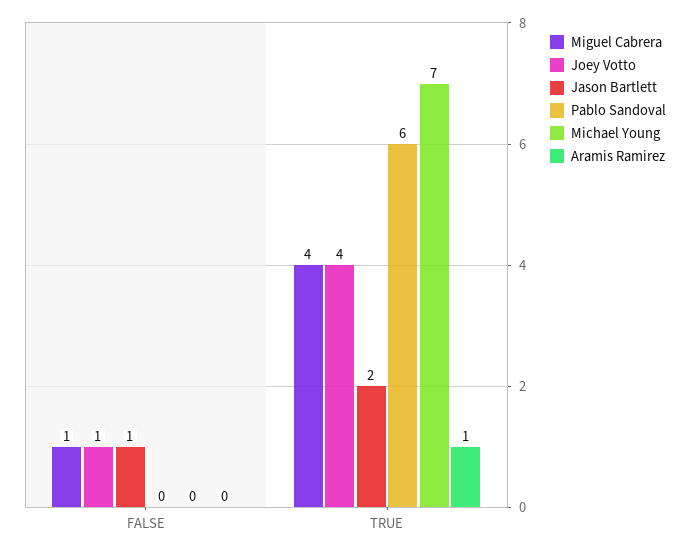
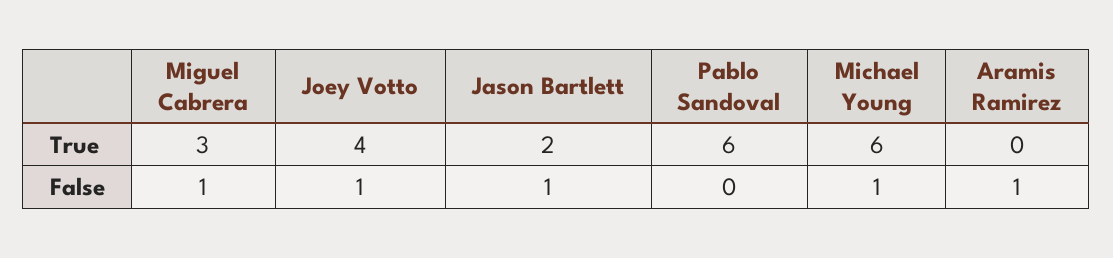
Michael Young, FALSE: 0 -> 1
Aramis Ramirez, FALSE: 0 -> 1
Miguel Cabrera, TRUE: 4 -> 3
Michael Young, TRUE: 7 -> 6
Aramis Ramirez, TRUE: 1 -> 0

